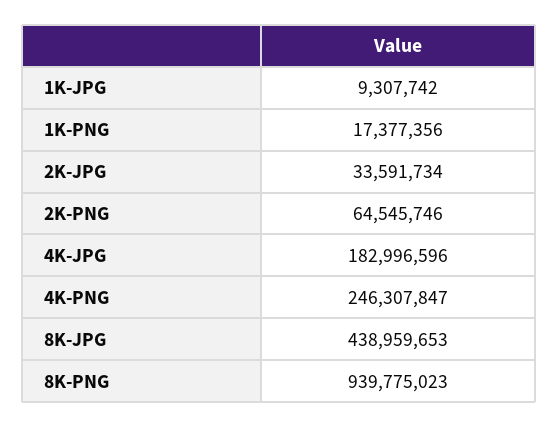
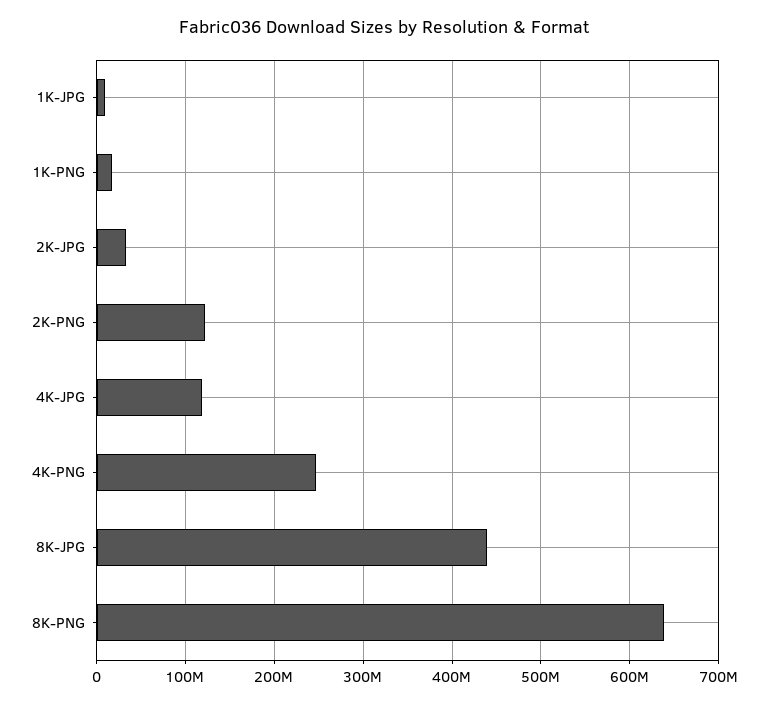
2K-PNG: 64545746 -> 120000000
4K-JPG: 182996596 -> 120000000
8K-PNG: 939775023 -> 640000000

